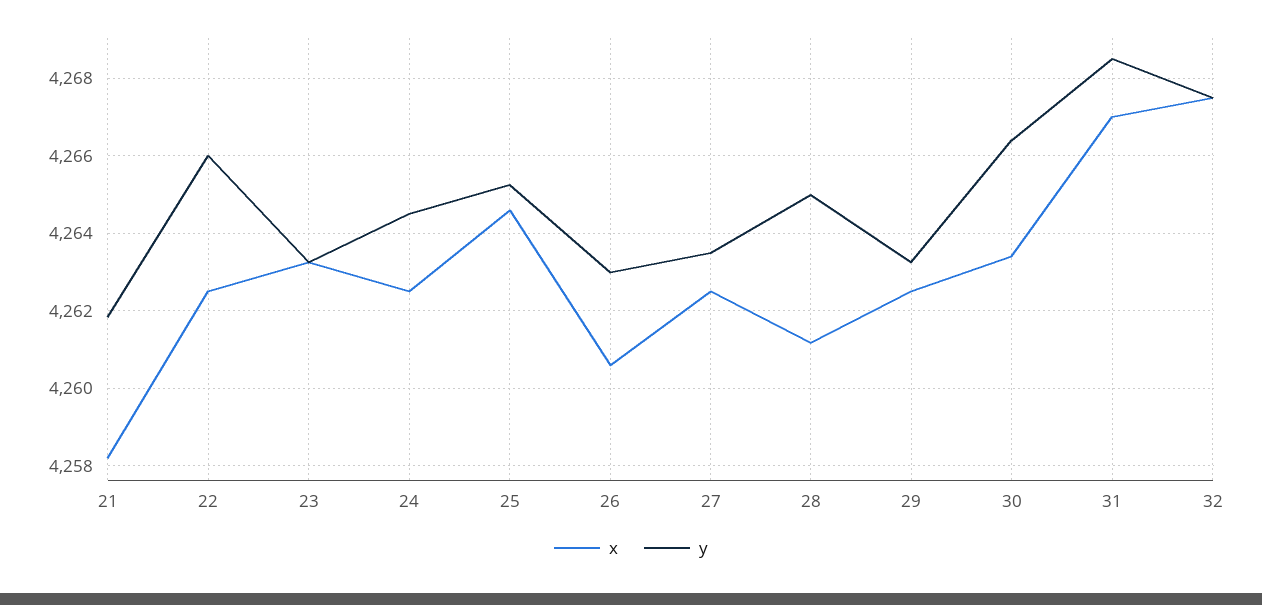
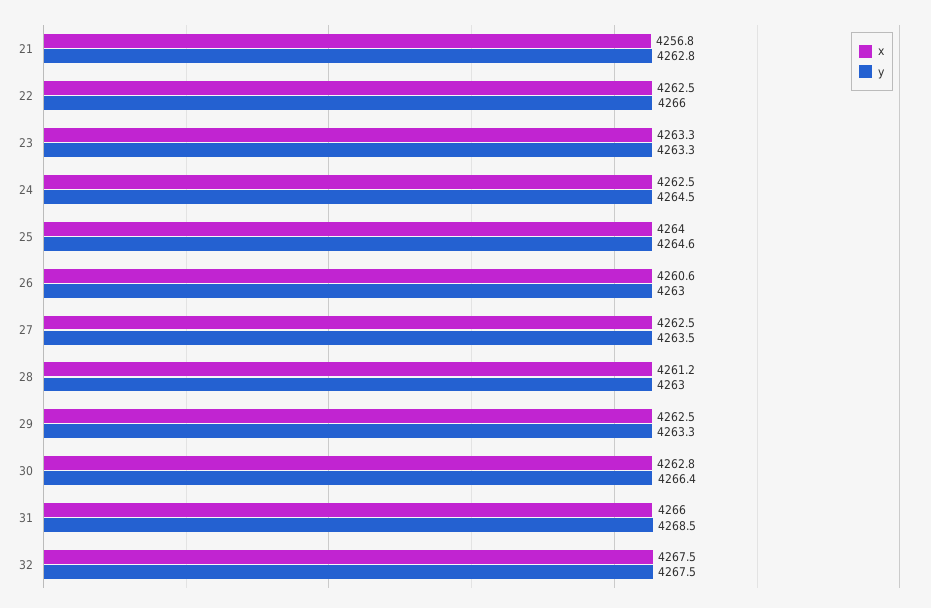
x, 21: 4258.2 -> 4256.8
y, 21: 4261.8 -> 4262.8
x, 25: 4264.6 -> 4264
y, 25: 4265.2 -> 4264.6
y, 28: 4265 -> 4263
x, 30: 4263.4 -> 4262.8
x, 31: 4267 -> 4266

